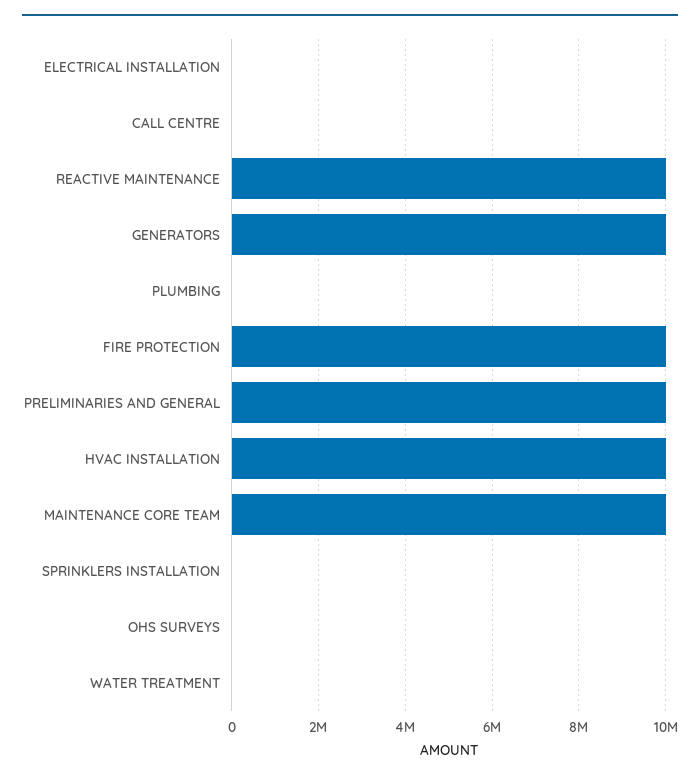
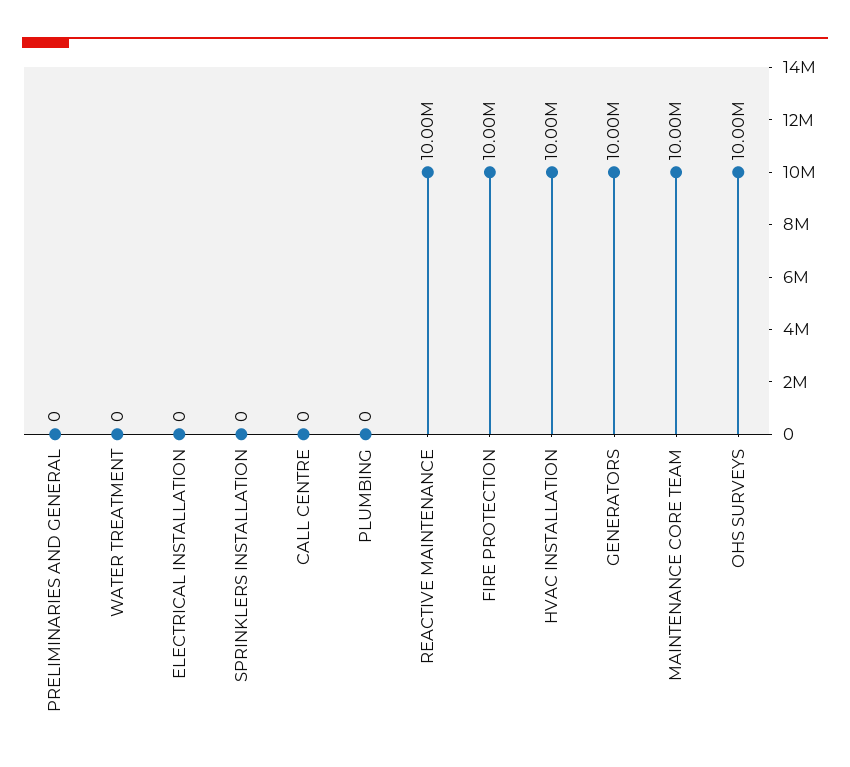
PRELIMINARIES AND GENERAL: 10000000 -> 0
OHS SURVEYS: 0 -> 10000000

